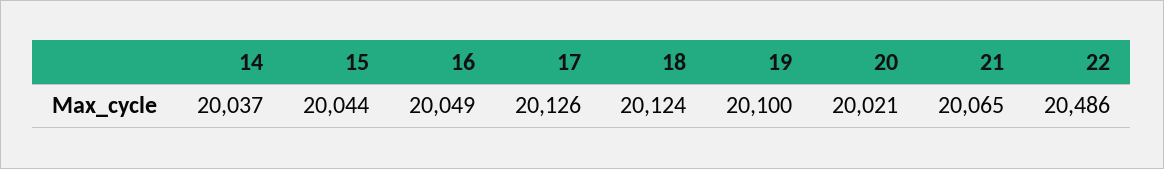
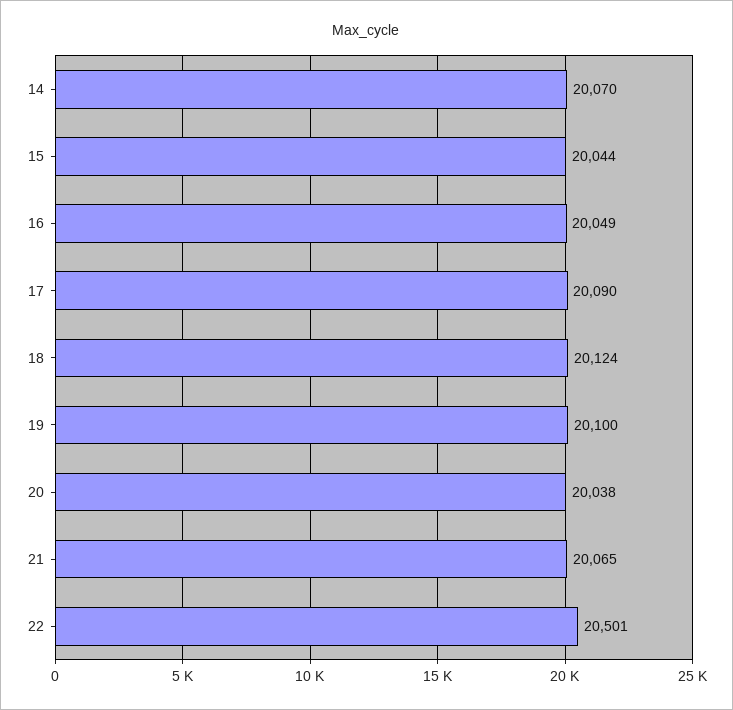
14: 20037 -> 20070
17: 20126 -> 20090
20: 20021 -> 20038
22: 20486 -> 20501

